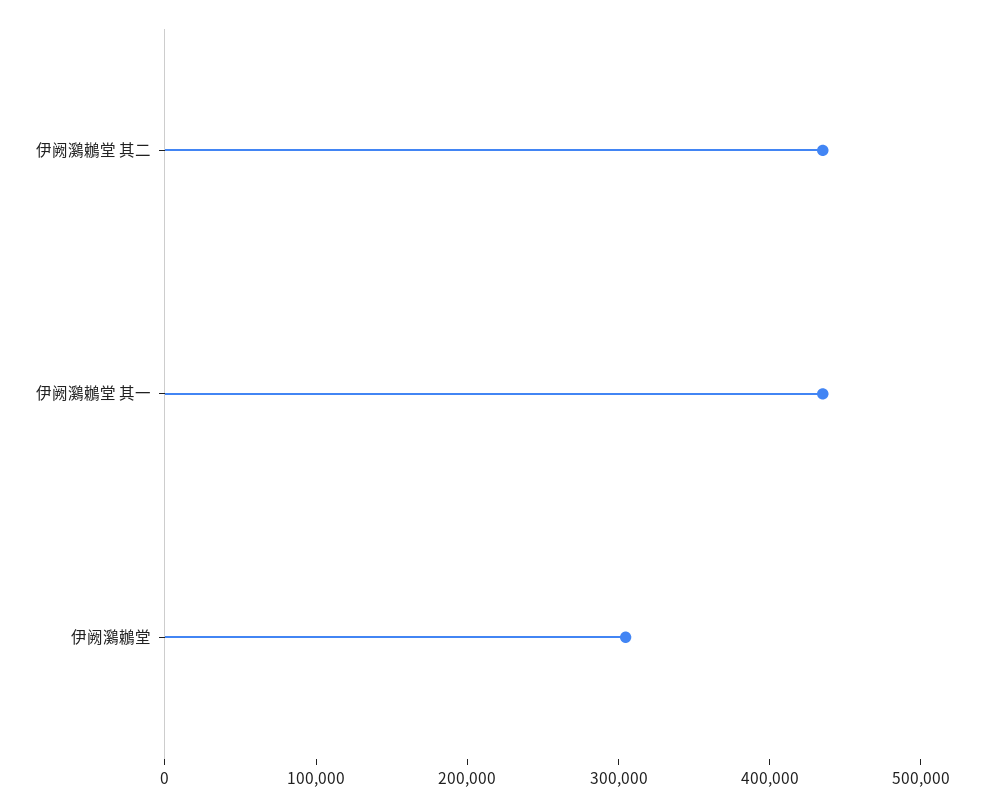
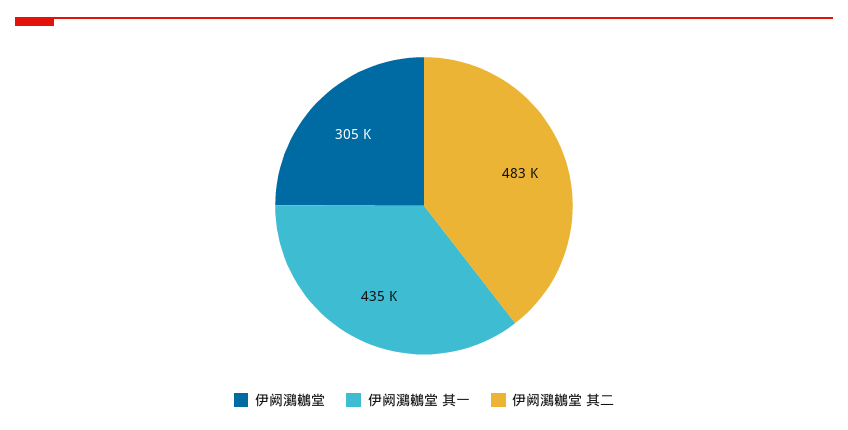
伊阙鸂鶒堂 其二: 440000 -> 483000

